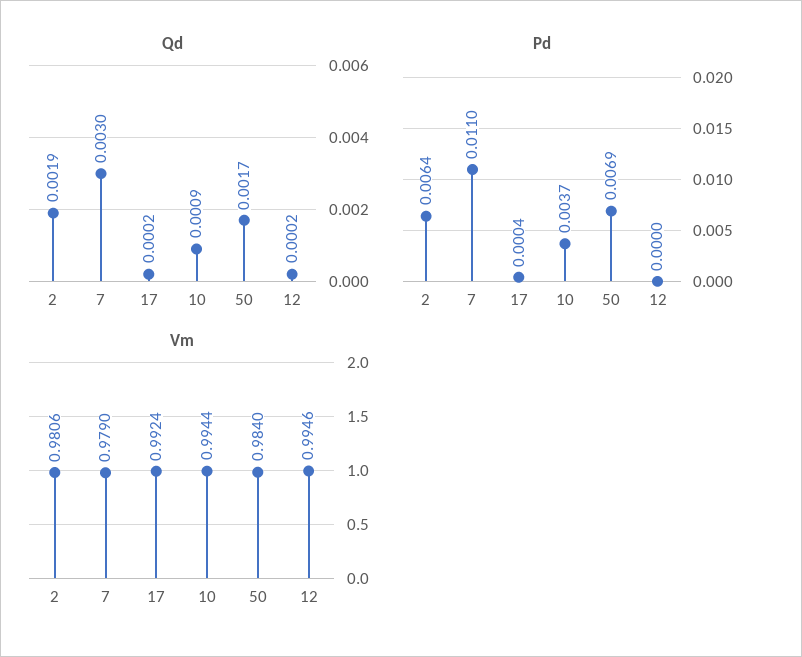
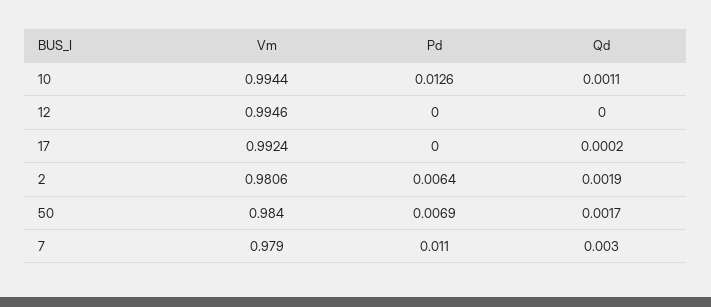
Qd, 10: 0.0009 -> 0.0011
Qd, 12: 0.0002 -> 0
Pd, 17: 0.0004 -> 0
Pd, 10: 0.0037 -> 0.0126

